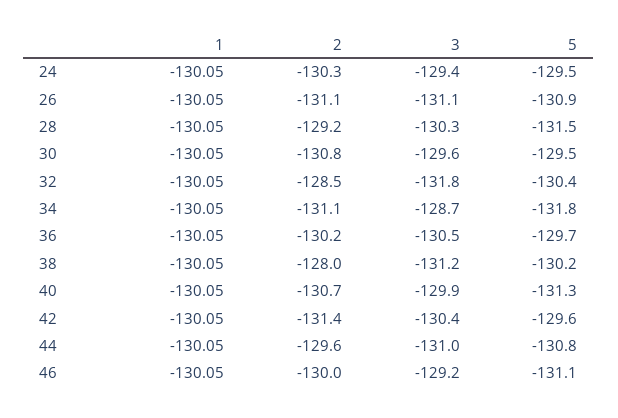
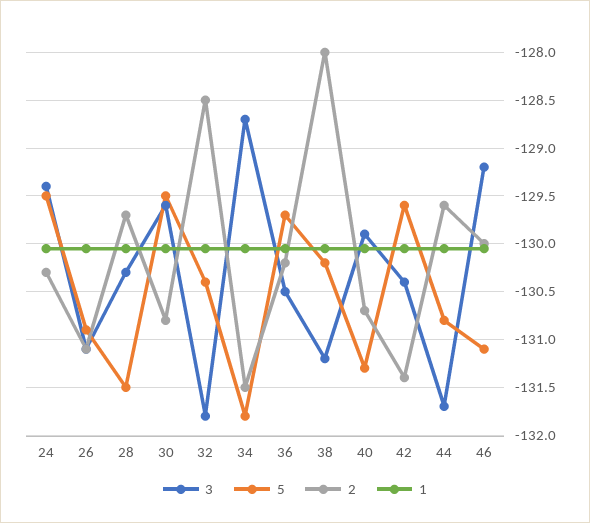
2, 28: -129.2 -> -129.7
2, 34: -131.1 -> -131.5
3, 44: -131 -> -131.7

